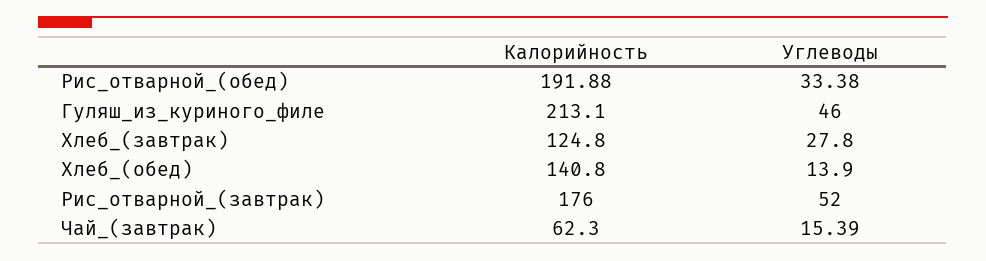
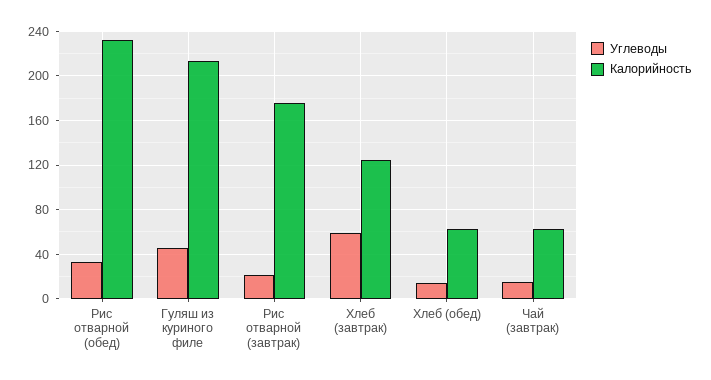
Калорийность, Рис_отварной_(обед): 191.88 -> 230
Углеводы, Хлеб_(завтрак): 27.8 -> 60
Калорийность, Хлеб_(обед): 140.8 -> 60
Углеводы, Рис_отварной_(завтрак): 52 -> 20

